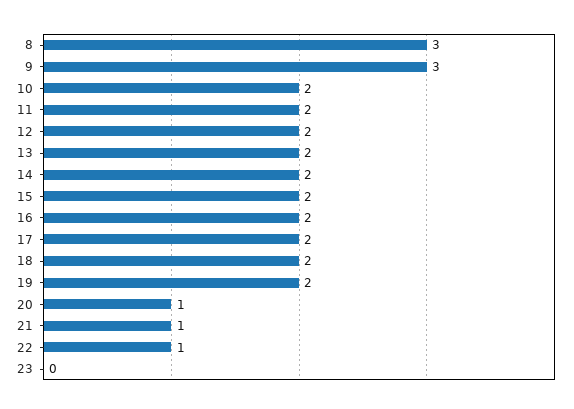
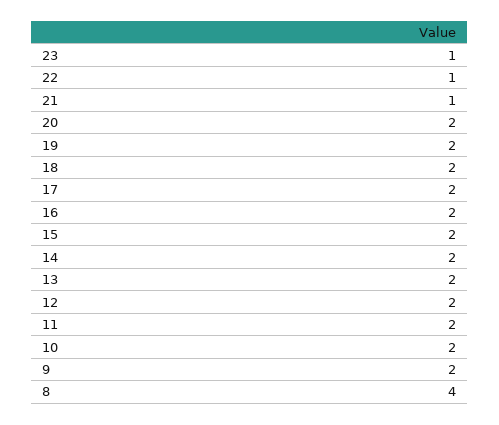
8: 3 -> 4
9: 3 -> 2
20: 1 -> 2
23: 0 -> 1

